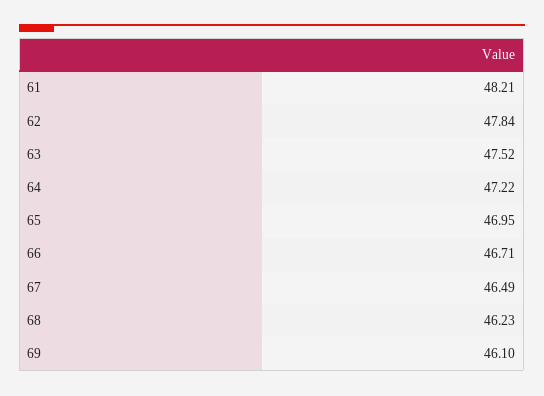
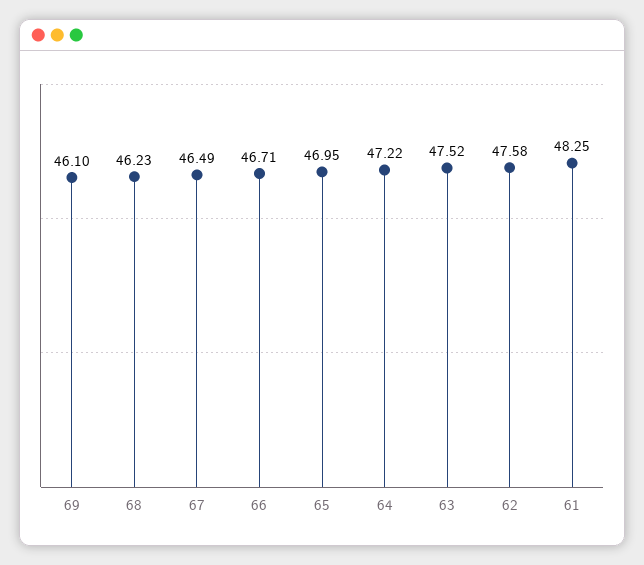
61: 48.21 -> 48.25
62: 47.84 -> 47.58

